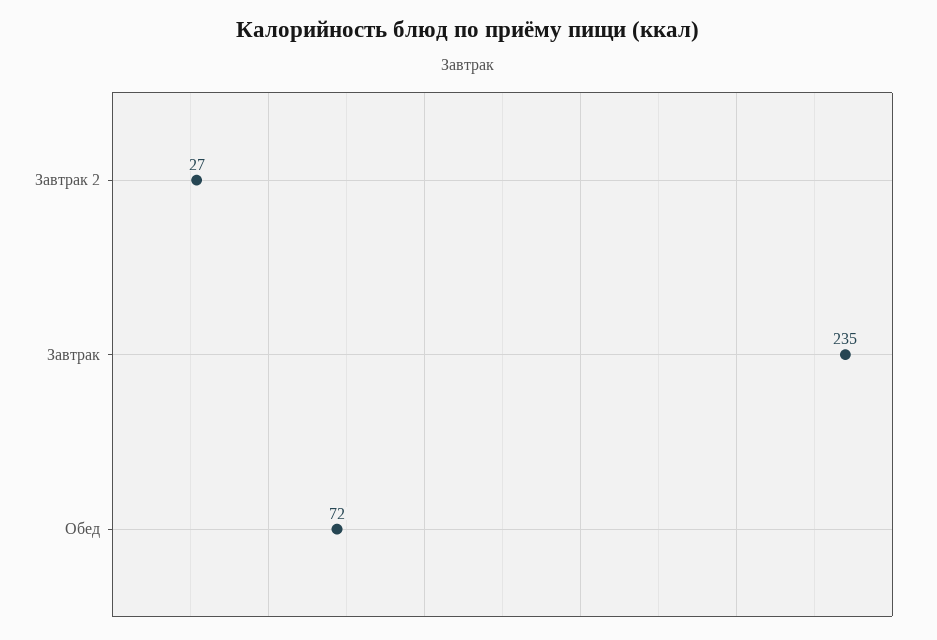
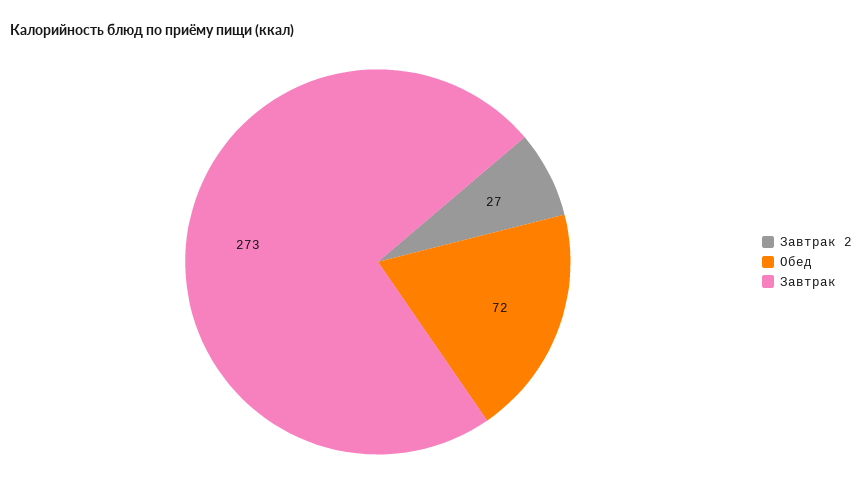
Завтрак: 235 -> 273

